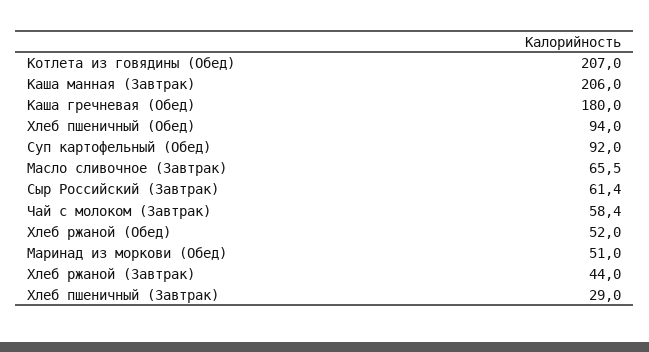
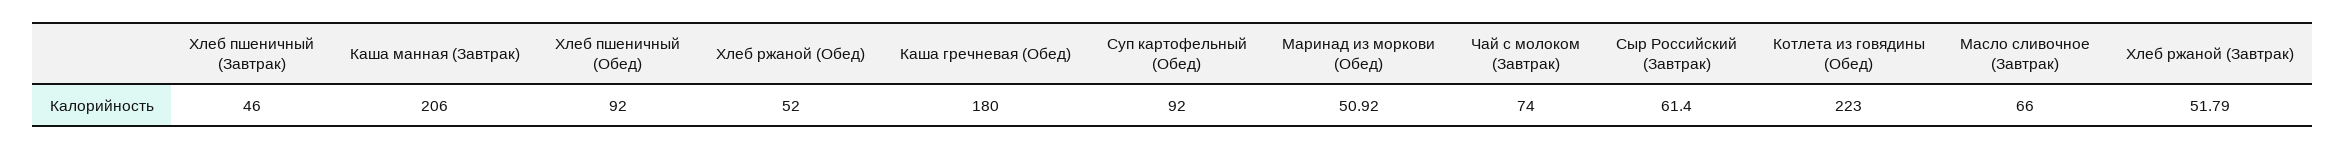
Котлета из говядины (Обед): 207 -> 223
Хлеб пшеничный (Обед): 94 -> 92
Масло сливочное (Завтрак): 65.5 -> 66
Чай с молоком (Завтрак): 58.4 -> 74
Маринад из моркови (Обед): 51 -> 50.92
Хлеб ржаной (Завтрак): 44 -> 51.79
Хлеб пшеничный (Завтрак): 29 -> 46

